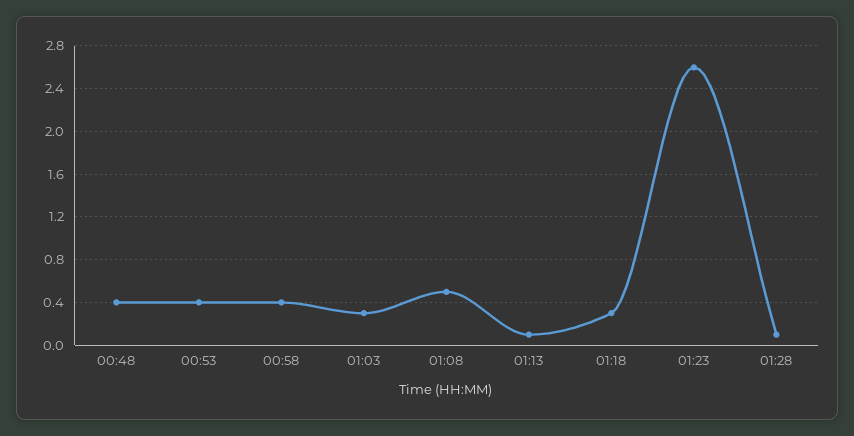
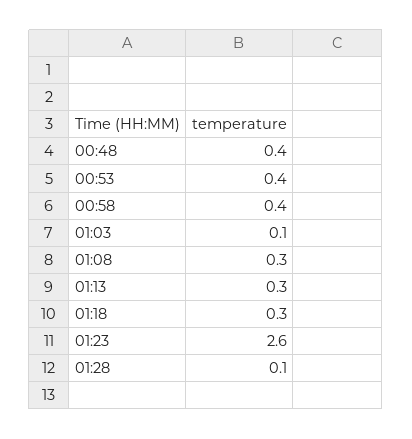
01:03: 0.3 -> 0.1
01:08: 0.5 -> 0.3
01:13: 0.1 -> 0.3

